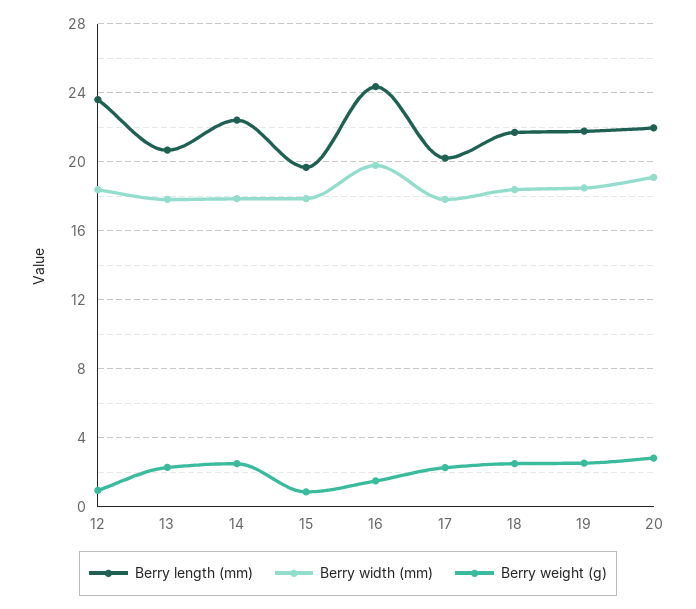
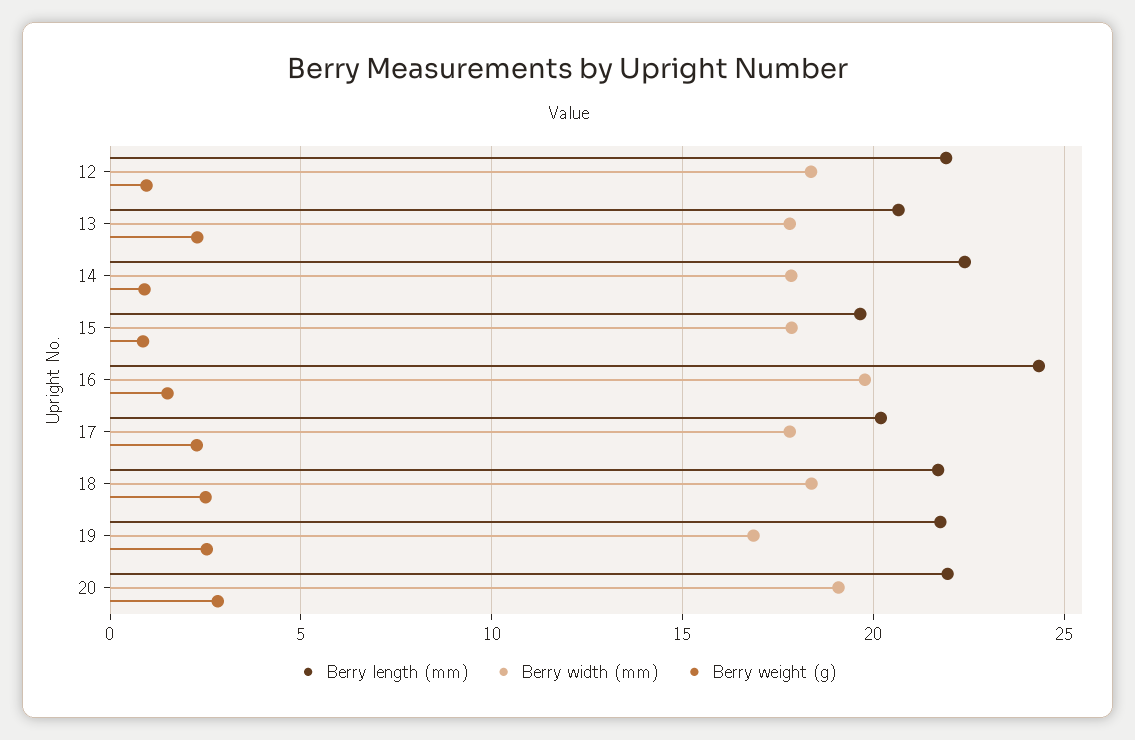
Berry length (mm), 12: 23.5 -> 22
Berry weight (g), 14: 2.5 -> 1
Berry width (mm), 19: 18.5 -> 17

